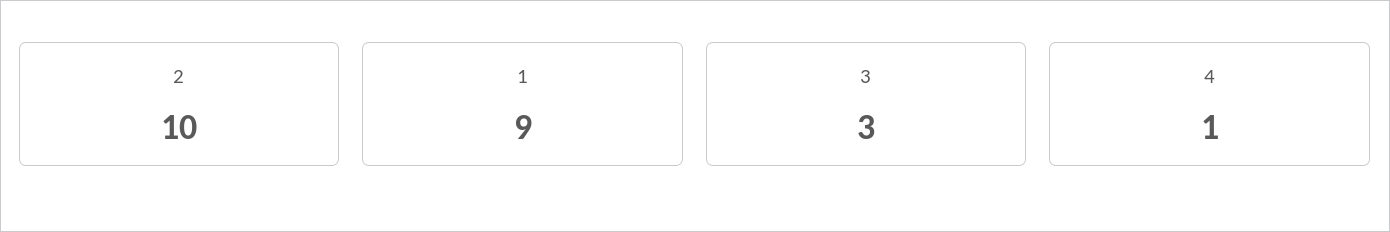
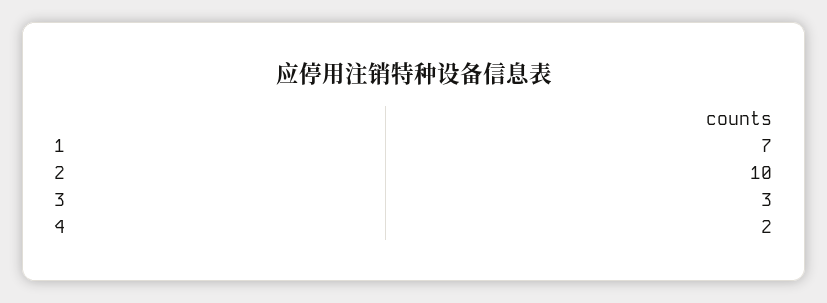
1: 9 -> 7
4: 1 -> 2

